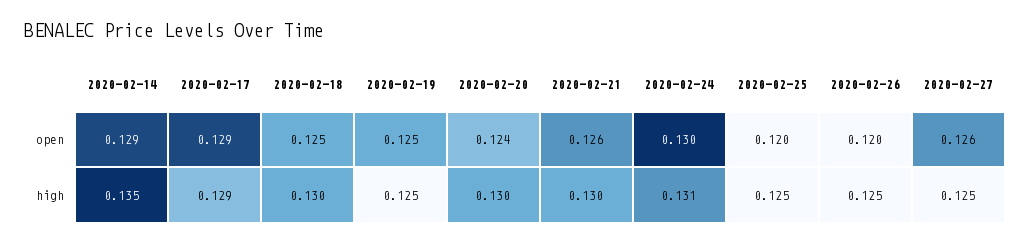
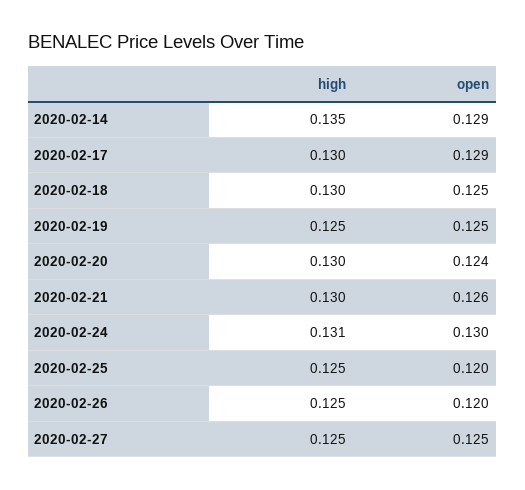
2020-02-27, open: 0.126 -> 0.125
2020-02-17, high: 0.129 -> 0.13

